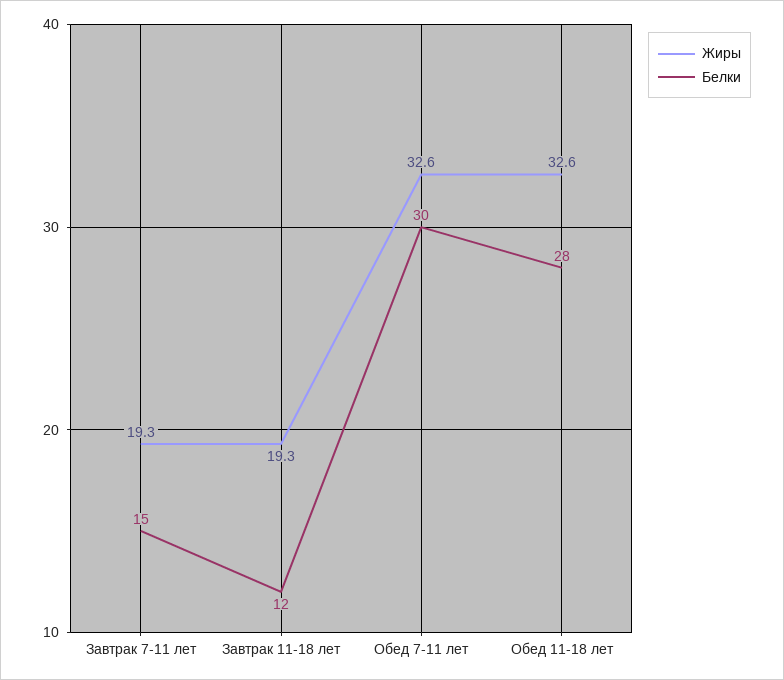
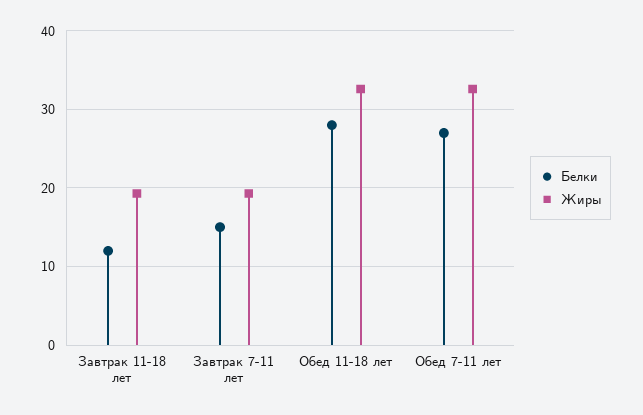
Белки, Обед 7-11 лет: 30 -> 27

